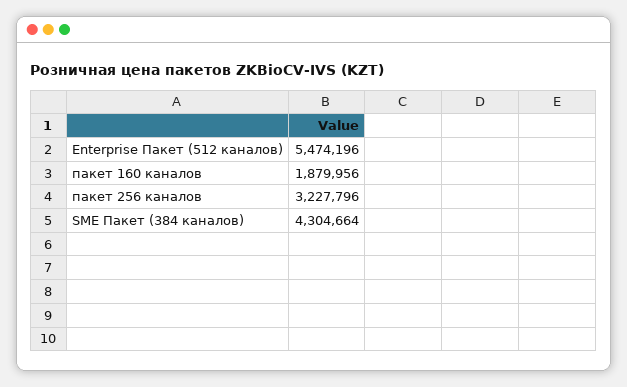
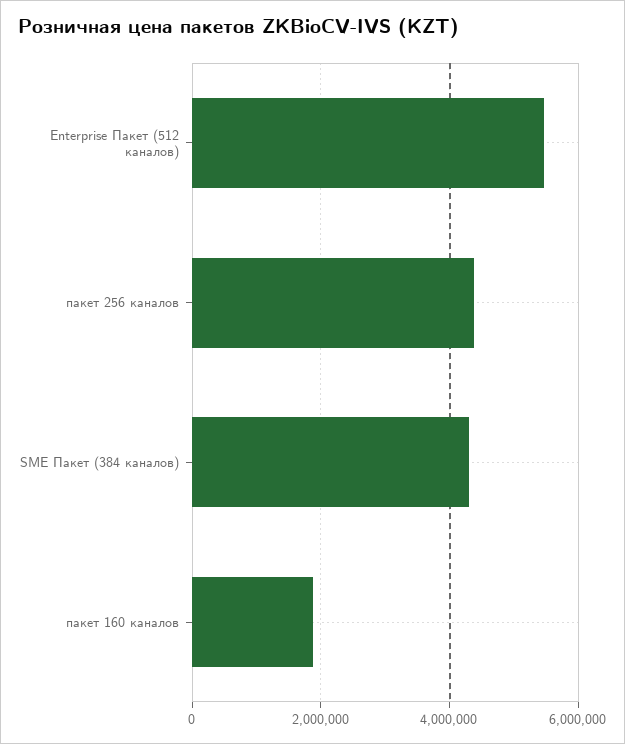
пакет 256 каналов: 3227796 -> 4400000

